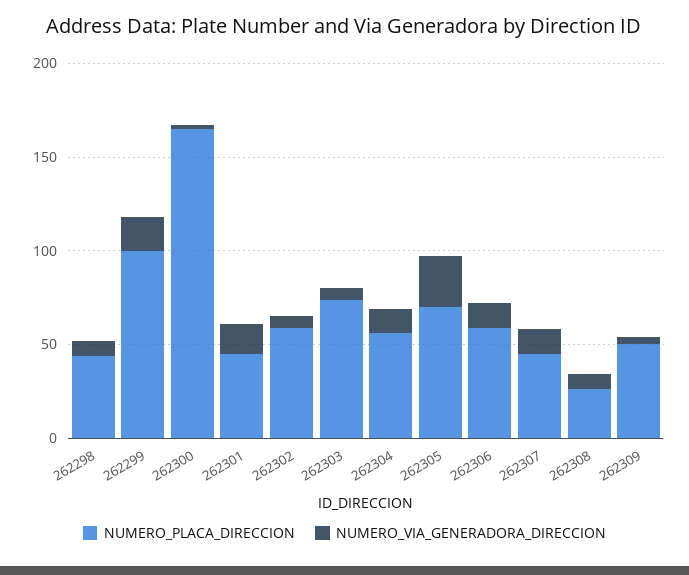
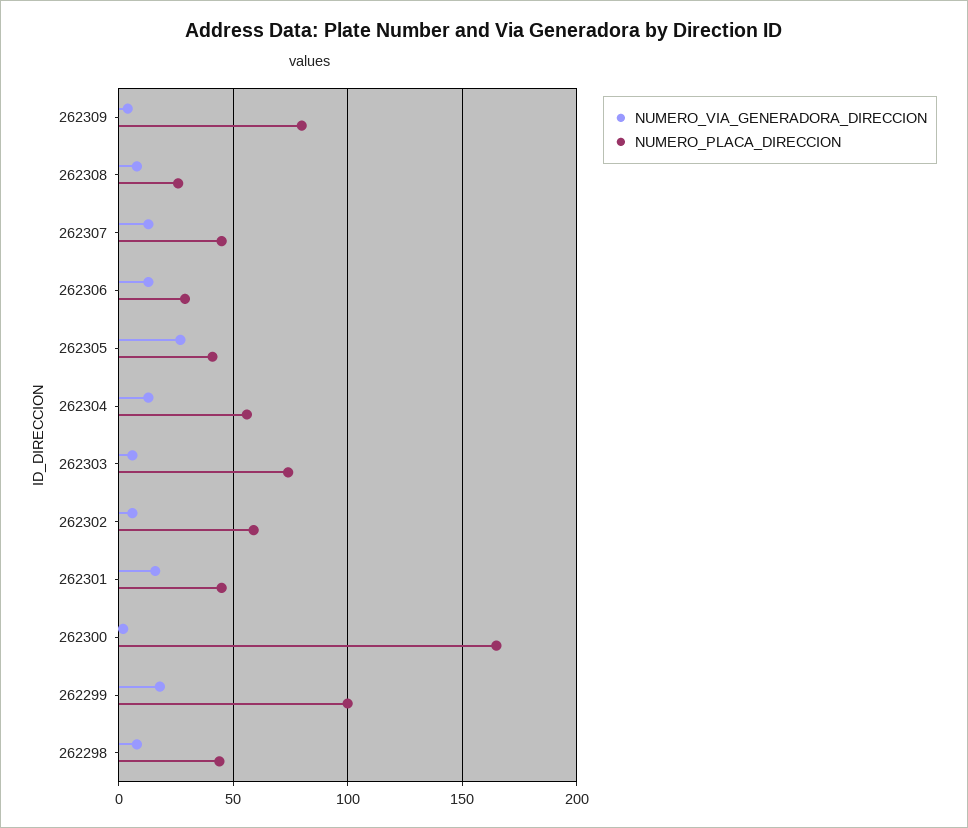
NUMERO_PLACA_DIRECCION, 262305: 70 -> 40
NUMERO_PLACA_DIRECCION, 262306: 60 -> 30
NUMERO_PLACA_DIRECCION, 262309: 50 -> 80

